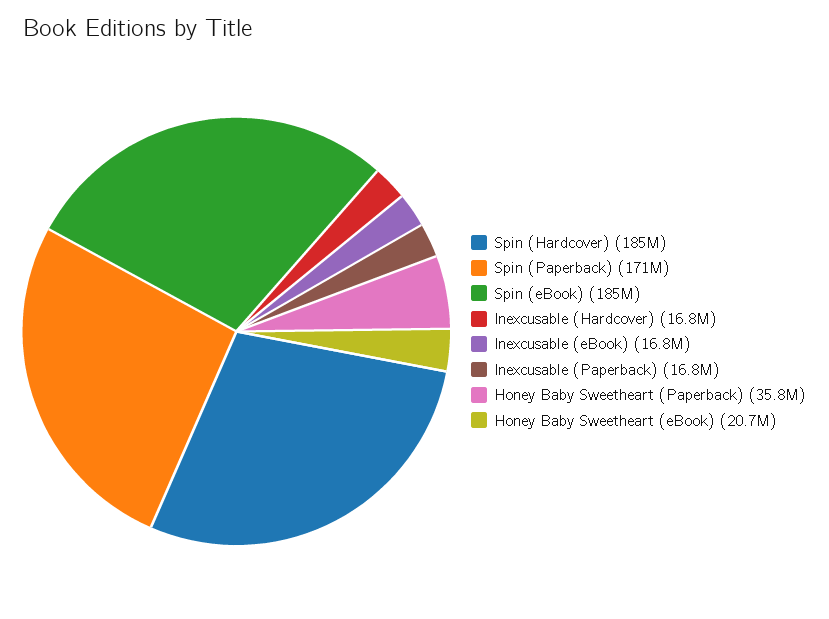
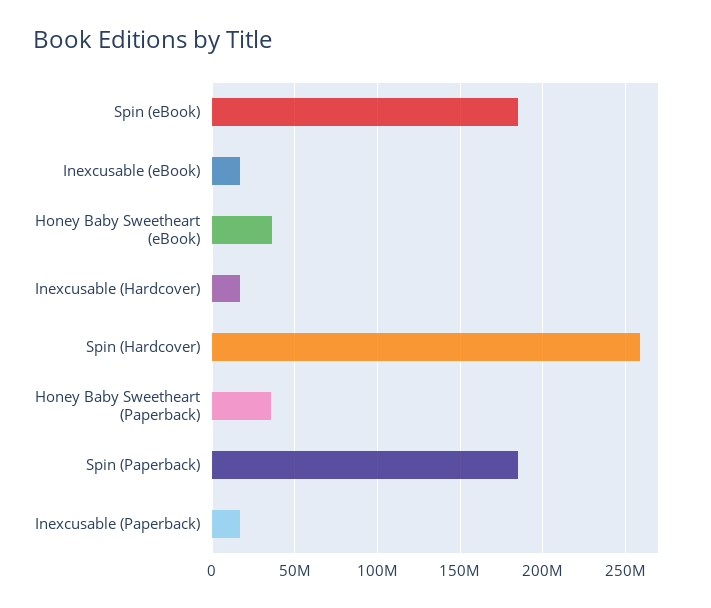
Spin (Hardcover): 185000000 -> 260000000
Spin (Paperback): 171000000 -> 185000000
Honey Baby Sweetheart (eBook): 20700000 -> 35000000

